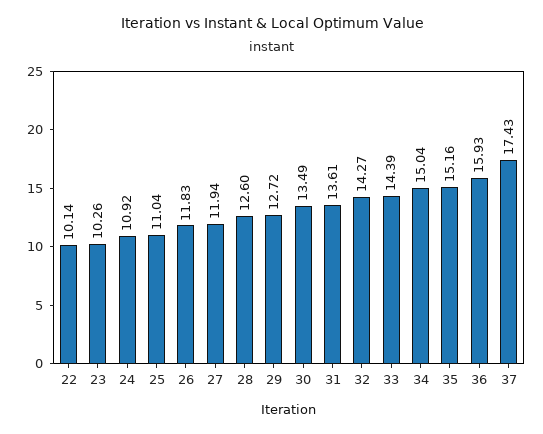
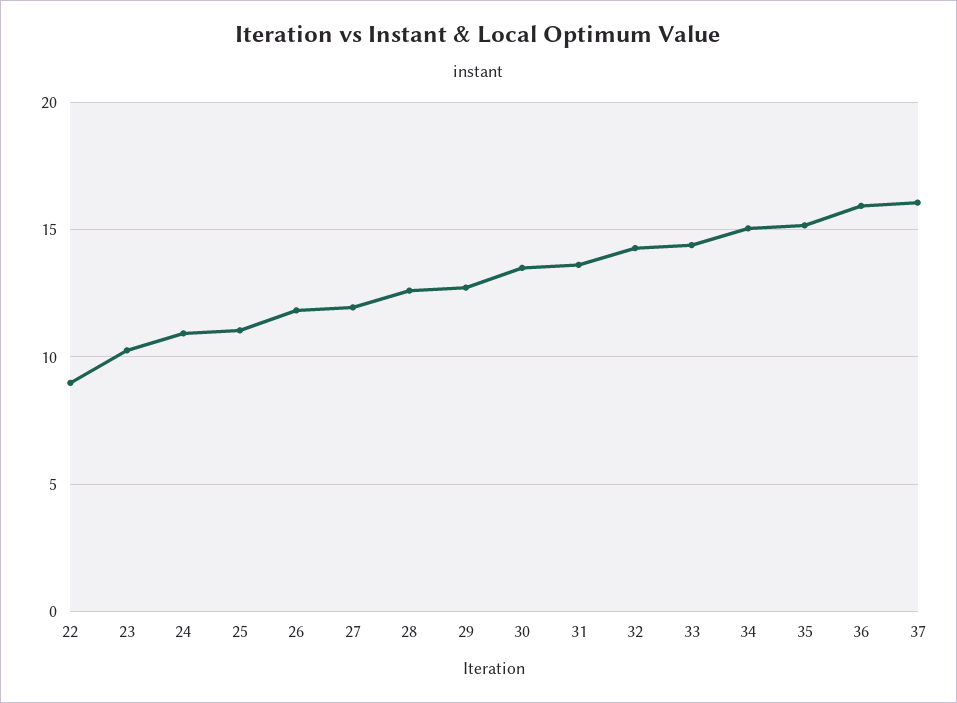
22: 10.14 -> 9
37: 17.43 -> 16

